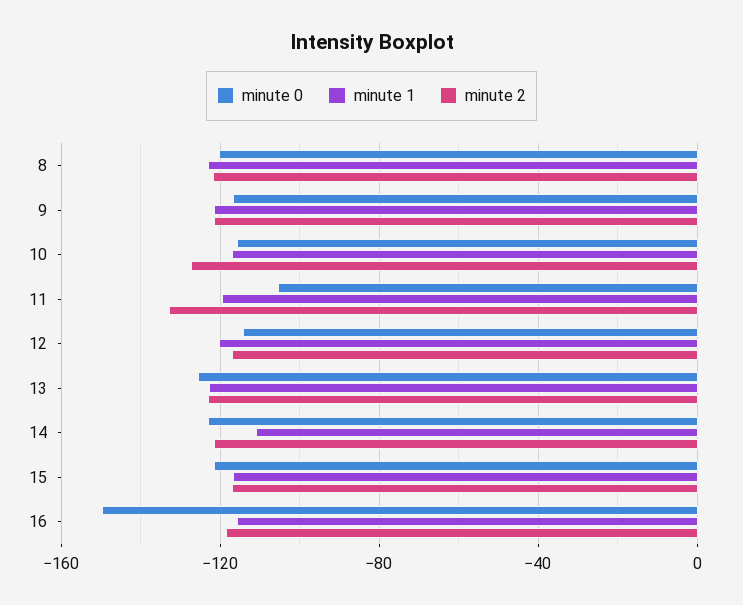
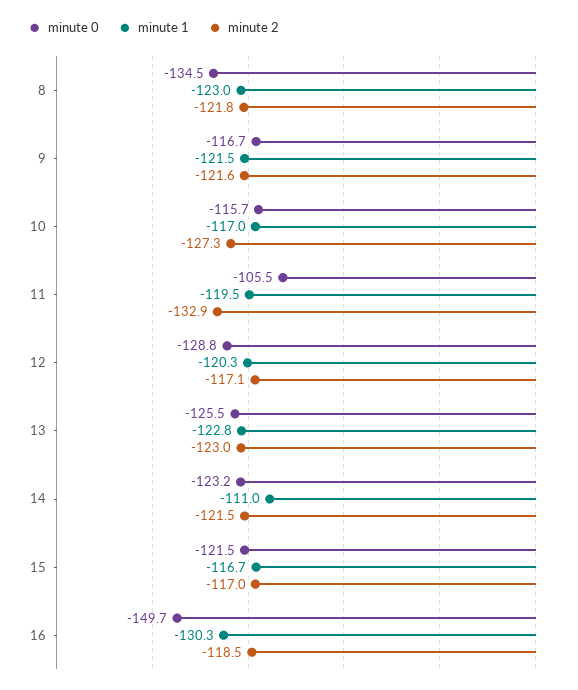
minute 0, 8: -120 -> -134.5
minute 0, 12: -115 -> -128.8
minute 1, 16: -115 -> -130.3

